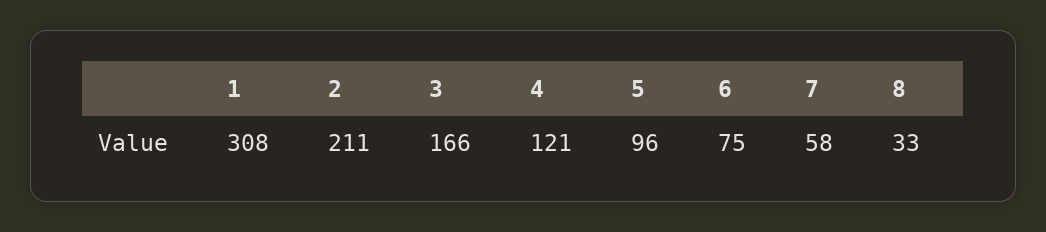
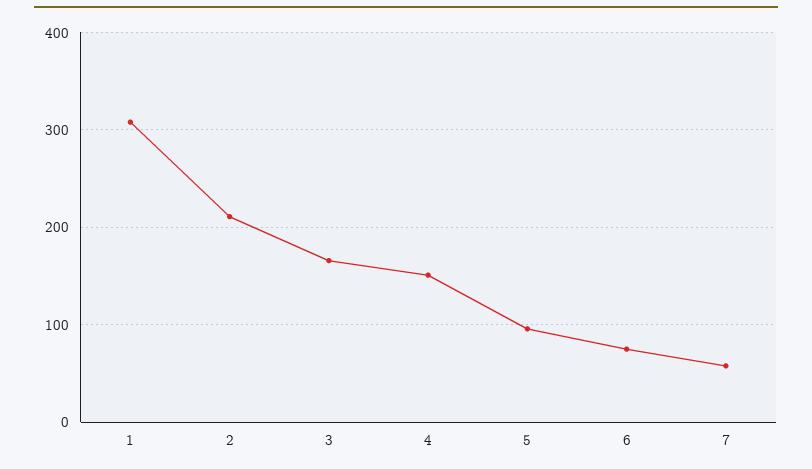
4: 121 -> 150
8: 33 -> none

